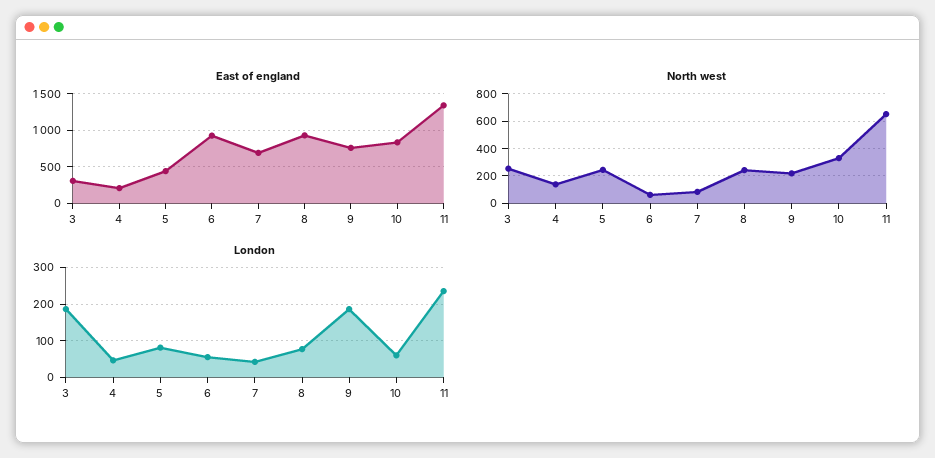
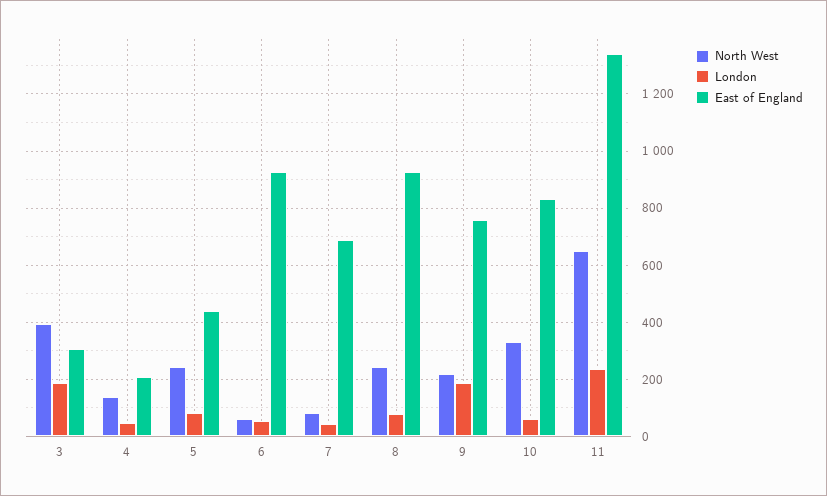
North west, 3: 250 -> 400

